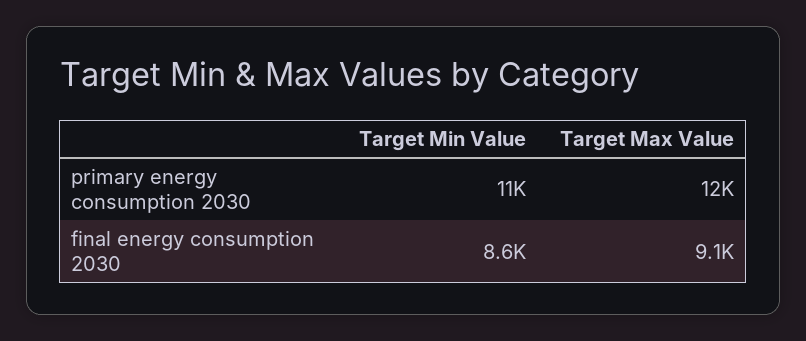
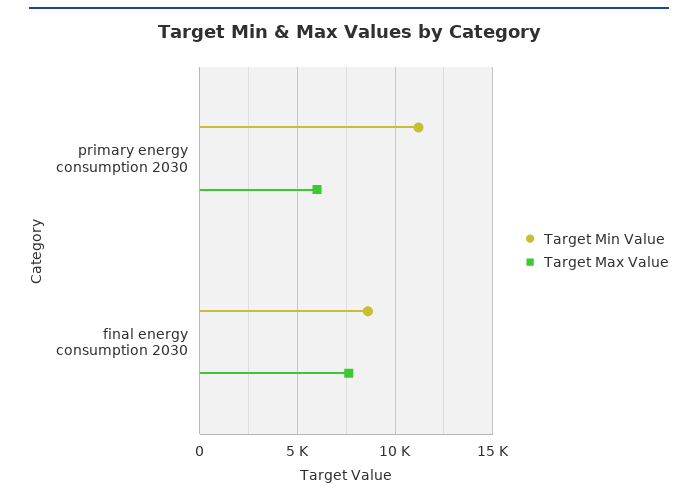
Target Max Value, primary energy consumption 2030: 12000 -> 6000
Target Max Value, final energy consumption 2030: 9100 -> 7500

